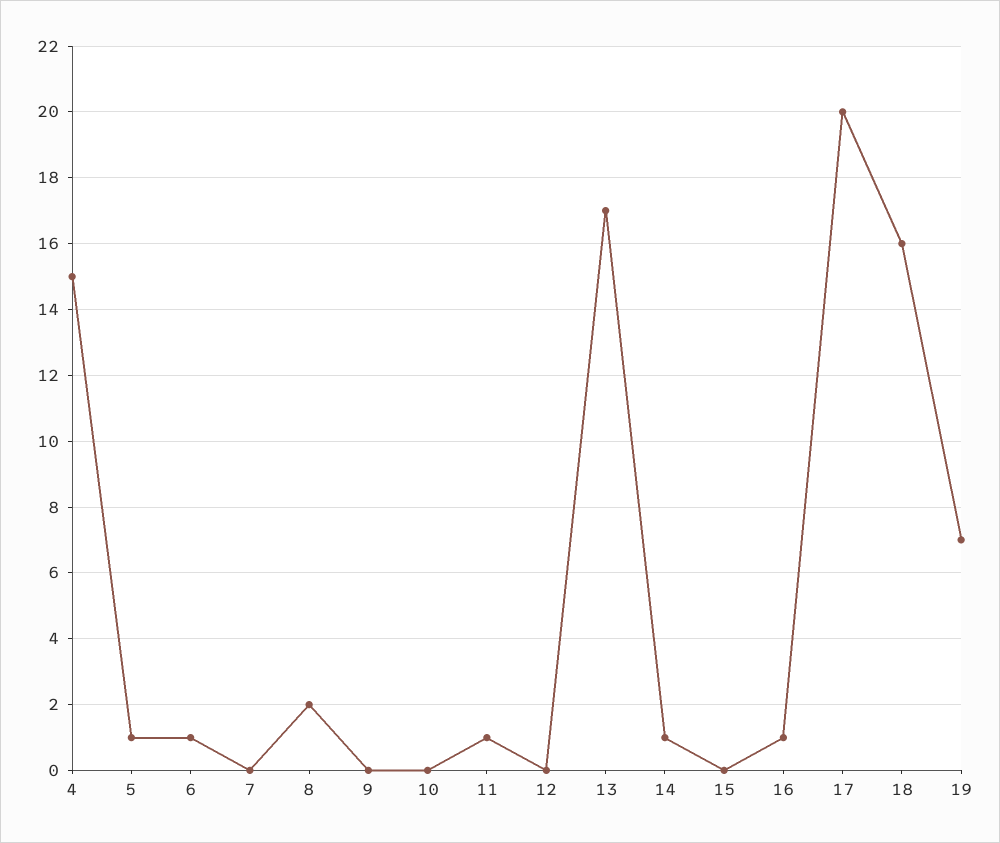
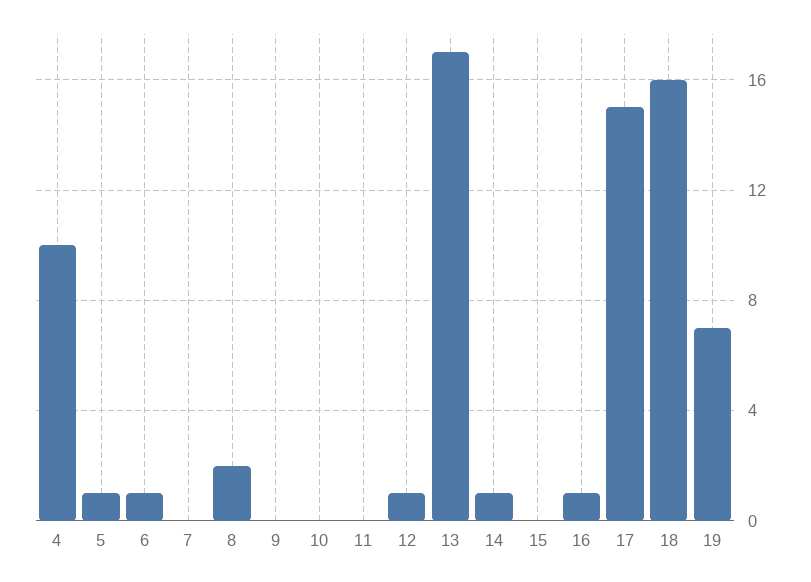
4: 15 -> 10
11: 1 -> 0
12: 0 -> 1
17: 20 -> 15

